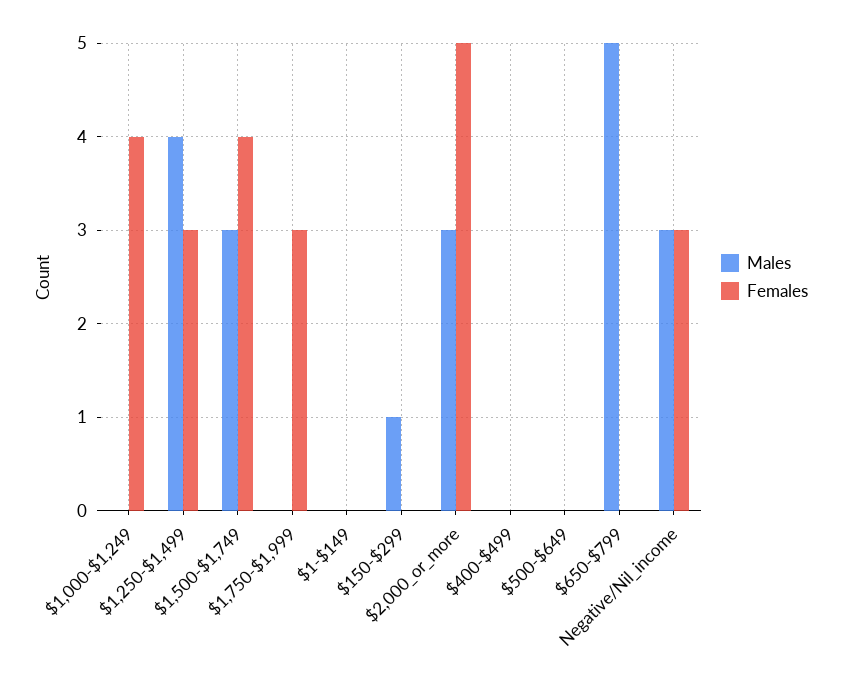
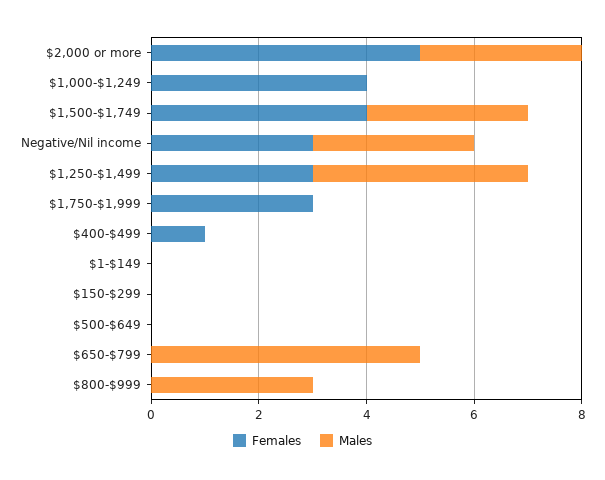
Males, $150-$299: 1 -> 0
Females, $400-$499: 0 -> 1
Females, $800-$999: none -> 0
Males, $800-$999: none -> 3

